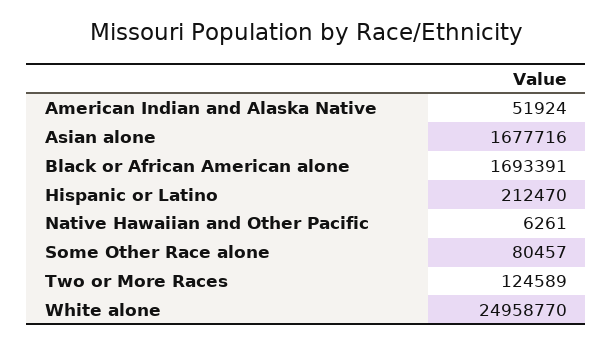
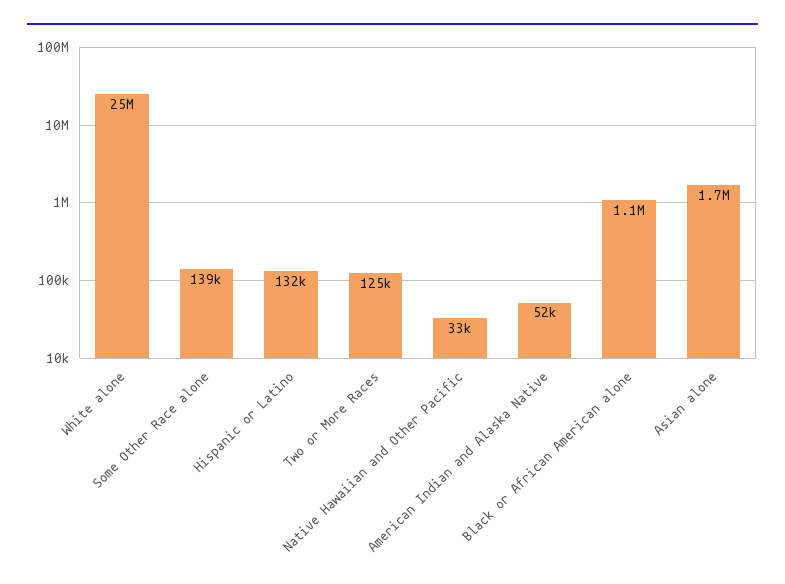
Black or African American alone: 1693391 -> 1100000
Hispanic or Latino: 212470 -> 132000
Native Hawaiian and Other Pacific: 6261 -> 33000
Some Other Race alone: 80457 -> 139000

